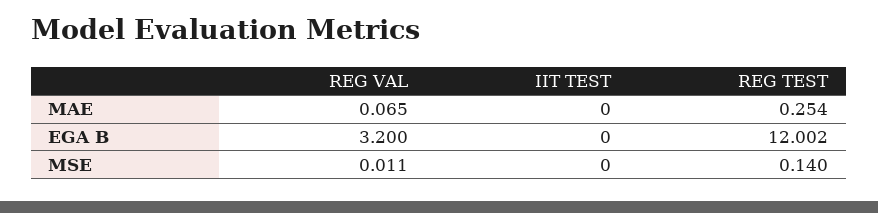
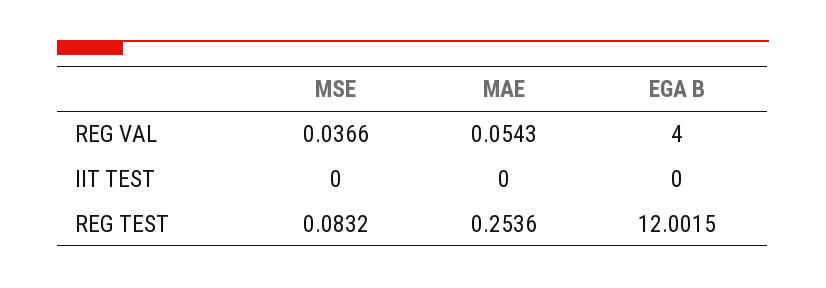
REG VAL, MAE: 0.065 -> 0.0543
REG VAL, EGA B: 3.2 -> 4
REG VAL, MSE: 0.011 -> 0.0366
REG TEST, MSE: 0.14 -> 0.0832

